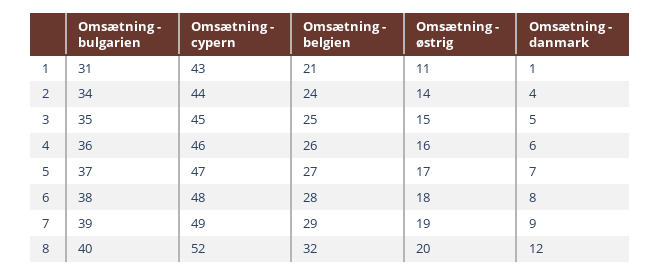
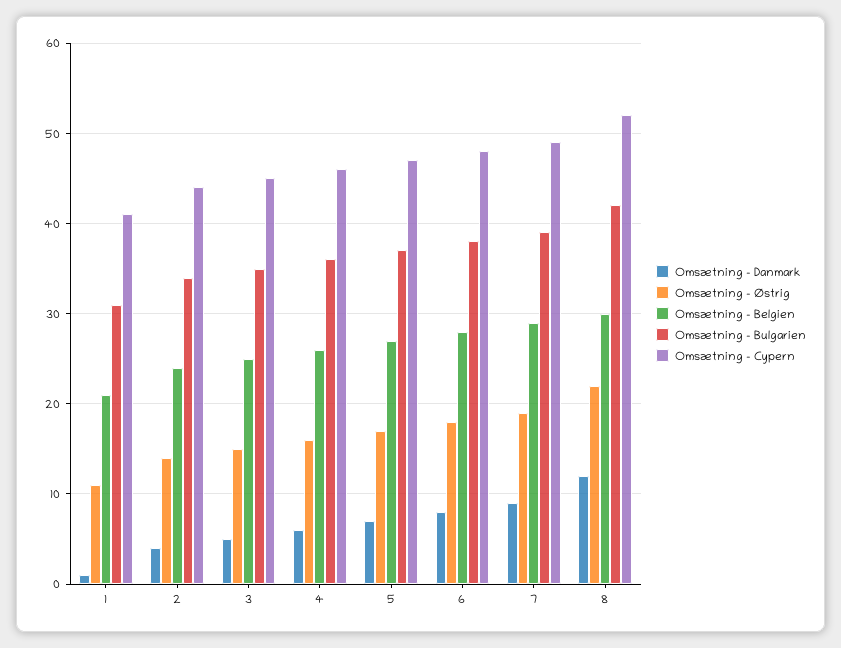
Omsætning - cypern, 1: 43 -> 41
Omsætning - bulgarien, 8: 40 -> 42
Omsætning - belgien, 8: 32 -> 30
Omsætning - østrig, 8: 20 -> 22

